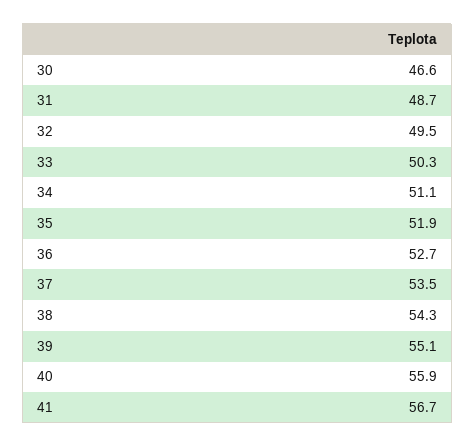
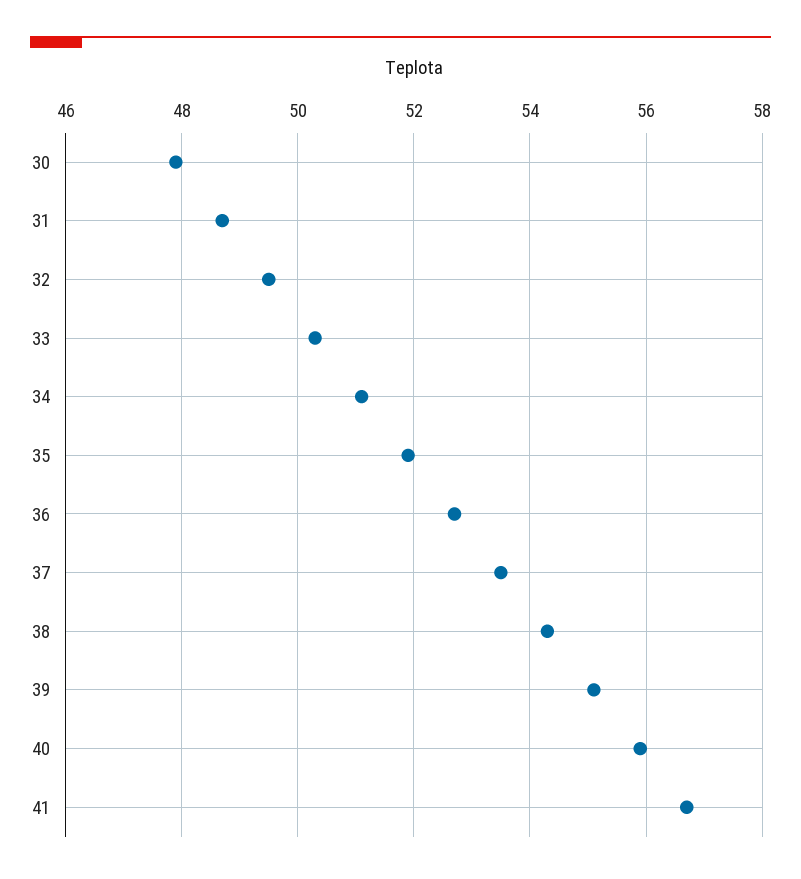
30: 46.6 -> 48

